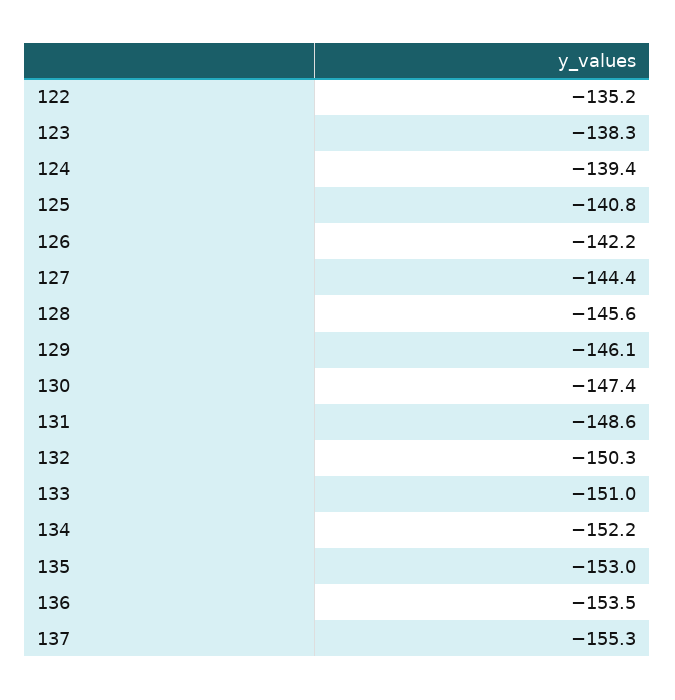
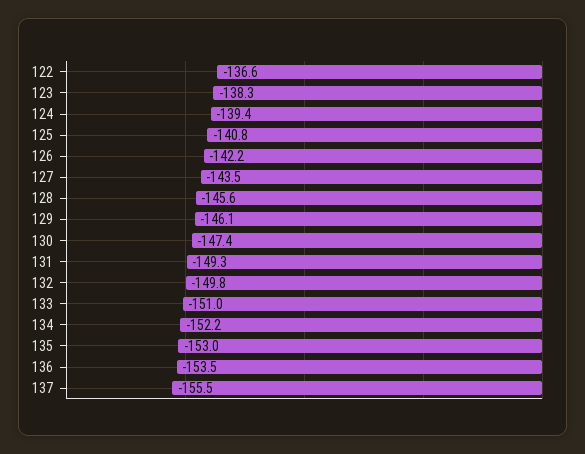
122: -135.2 -> -136.6
127: -144.4 -> -143.5
131: -148.6 -> -149.3
132: -150.3 -> -149.8
137: -155.3 -> -155.5

